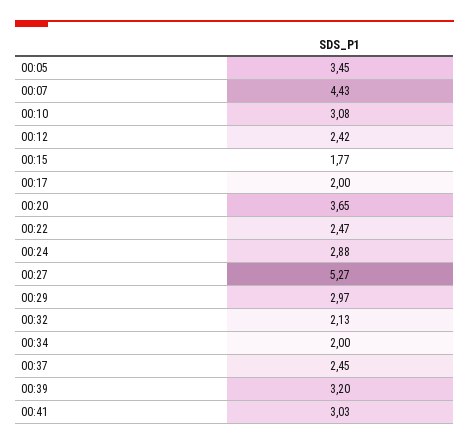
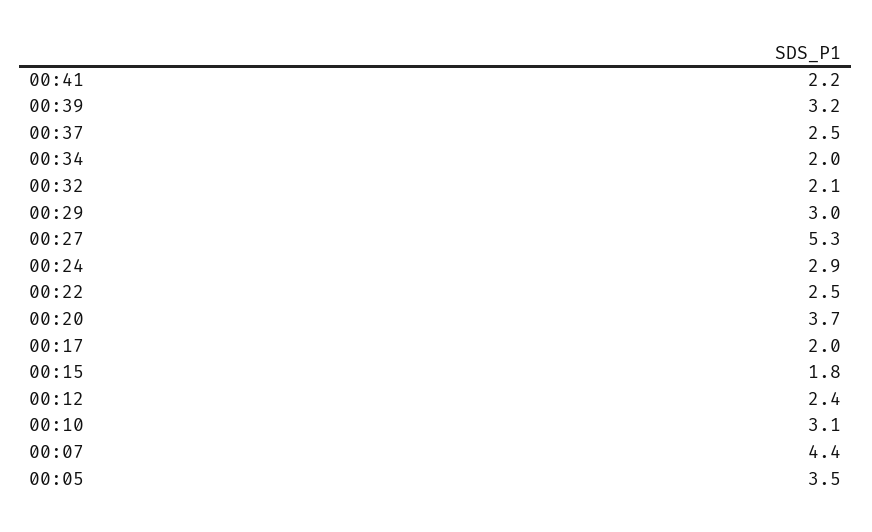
00:41: 3.03 -> 2.2

